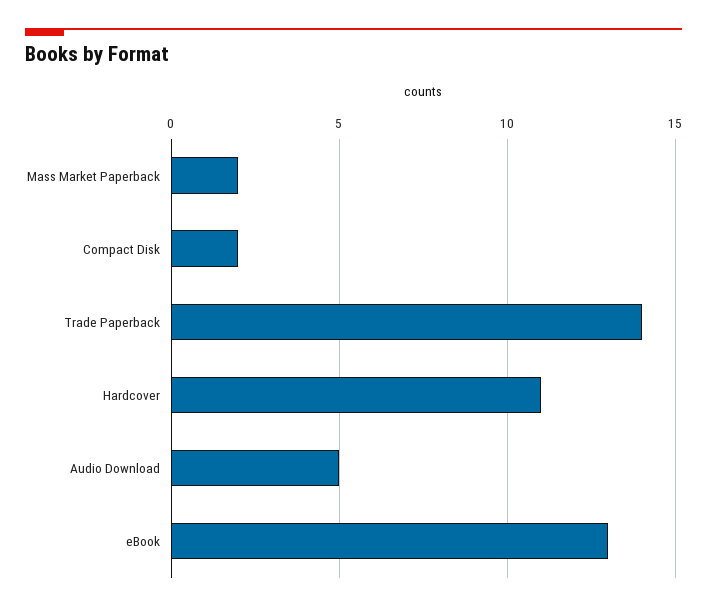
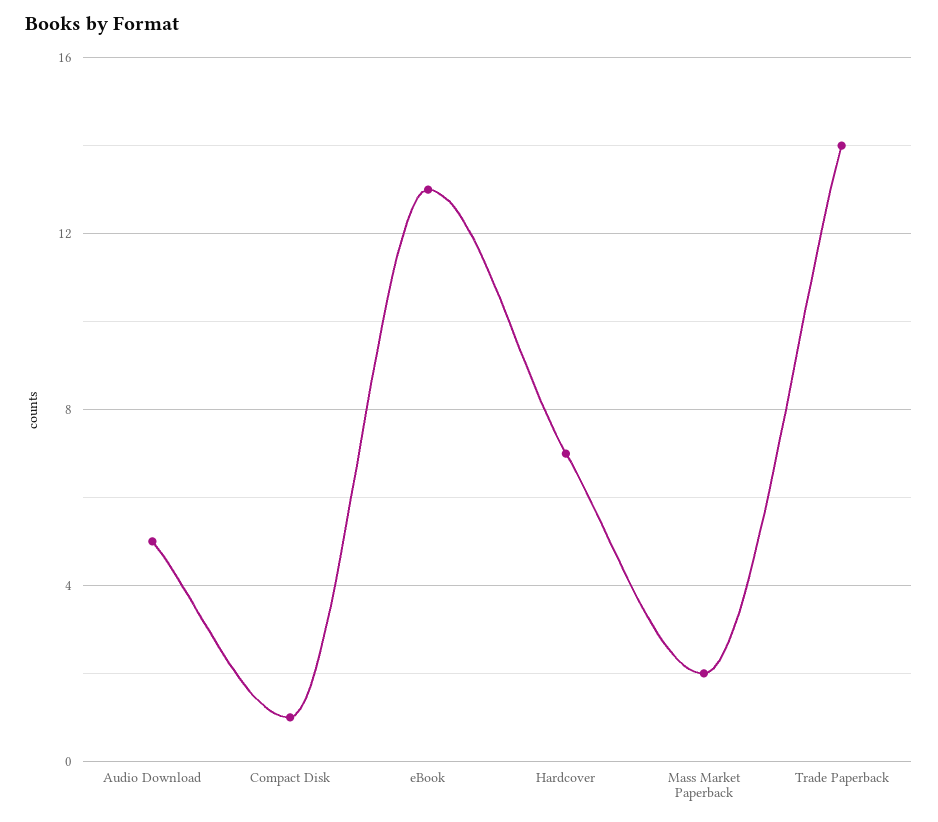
Compact Disk: 2 -> 1
Hardcover: 11 -> 7

